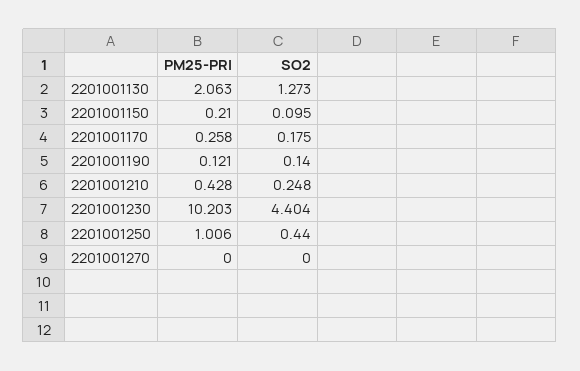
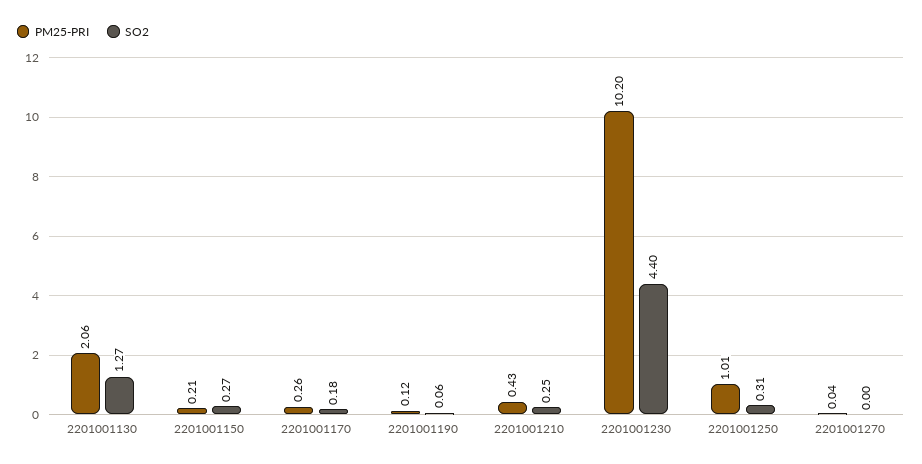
SO2, 2201001150: 0.095 -> 0.27
SO2, 2201001190: 0.14 -> 0.06
SO2, 2201001250: 0.44 -> 0.31
PM25-PRI, 2201001270: 0 -> 0.04

